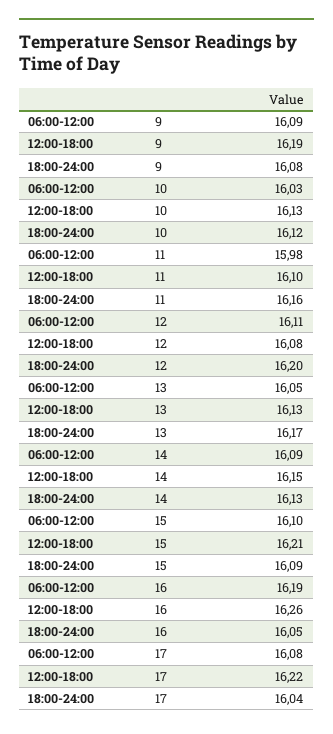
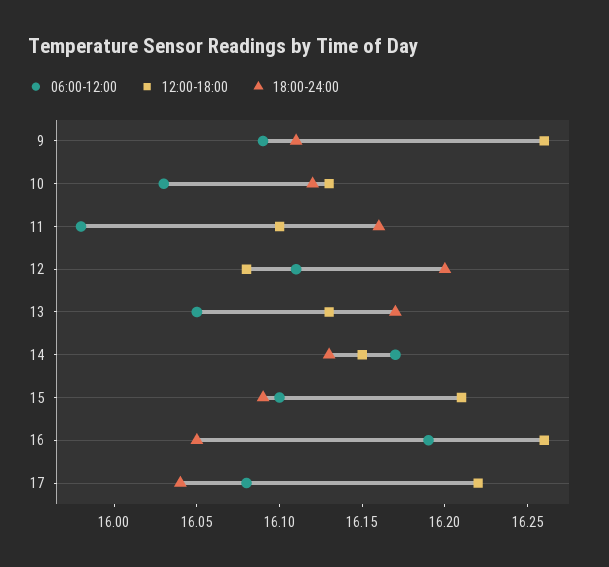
12:00-18:00, 9: 16.19 -> 16.26
18:00-24:00, 9: 16.08 -> 16.11
06:00-12:00, 14: 16.09 -> 16.17

